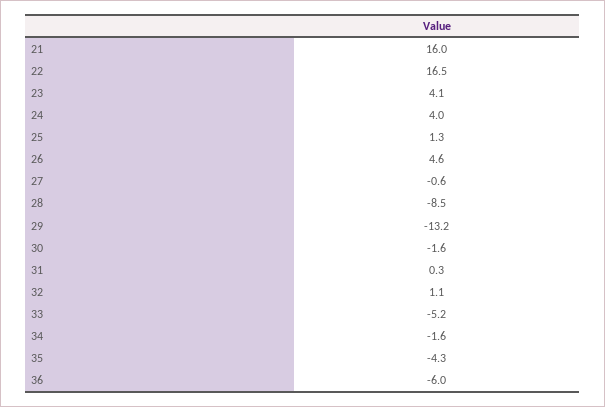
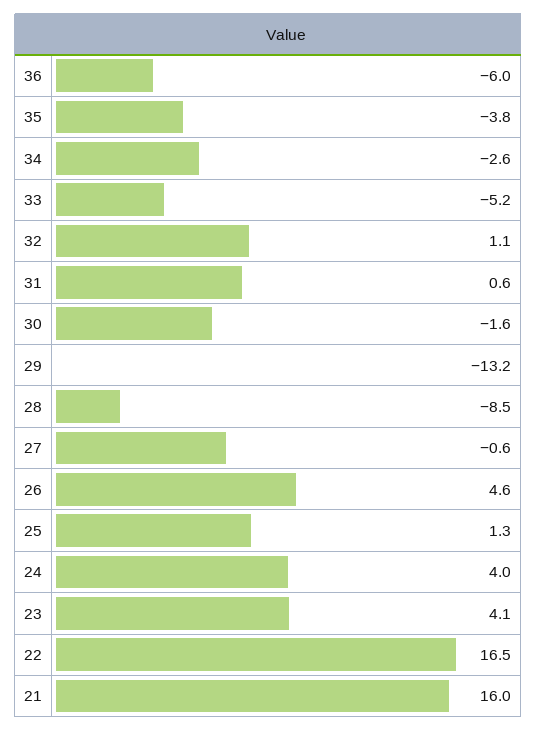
31: 0.3 -> 0.6
34: -1.6 -> -2.6
35: -4.3 -> -3.8

